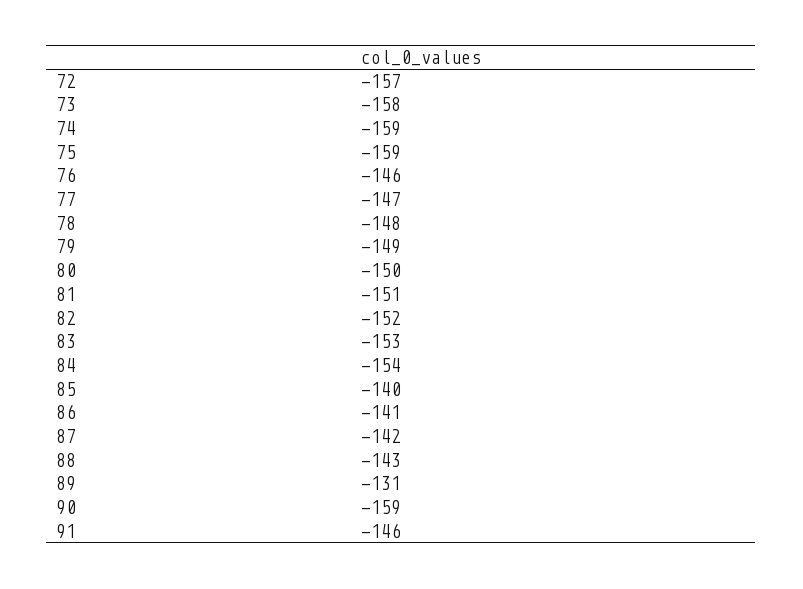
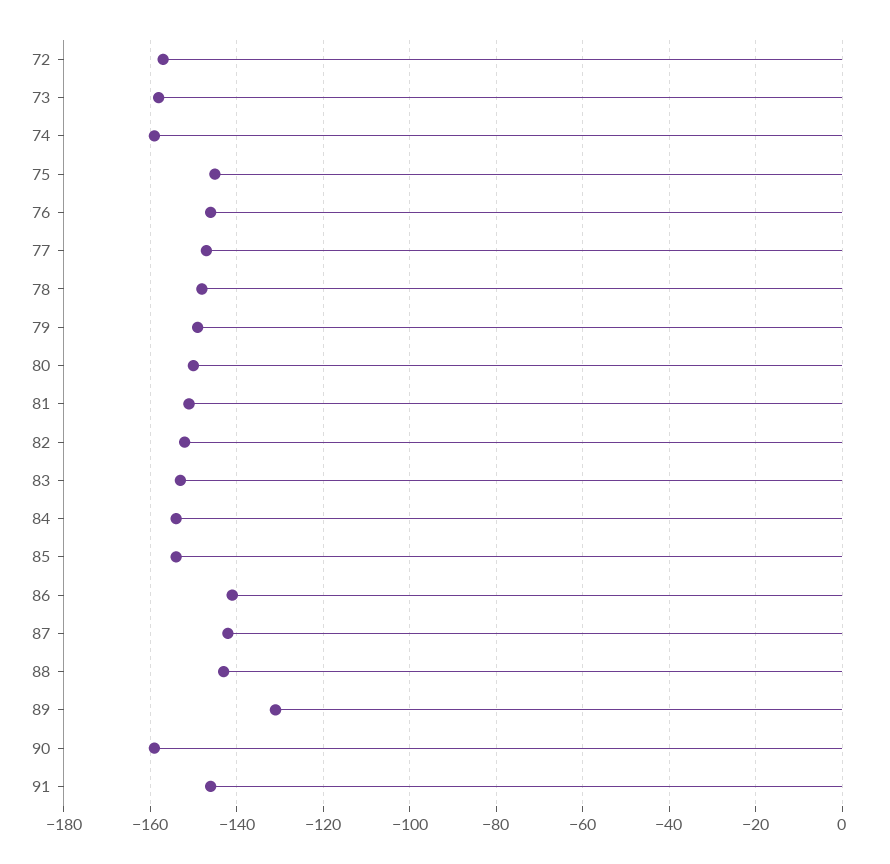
75: -159 -> -145
85: -140 -> -155

